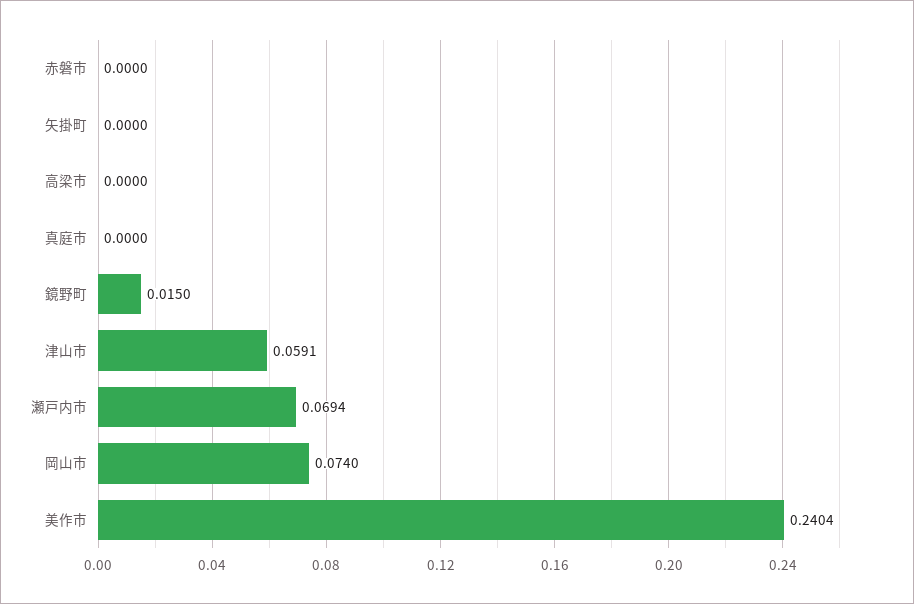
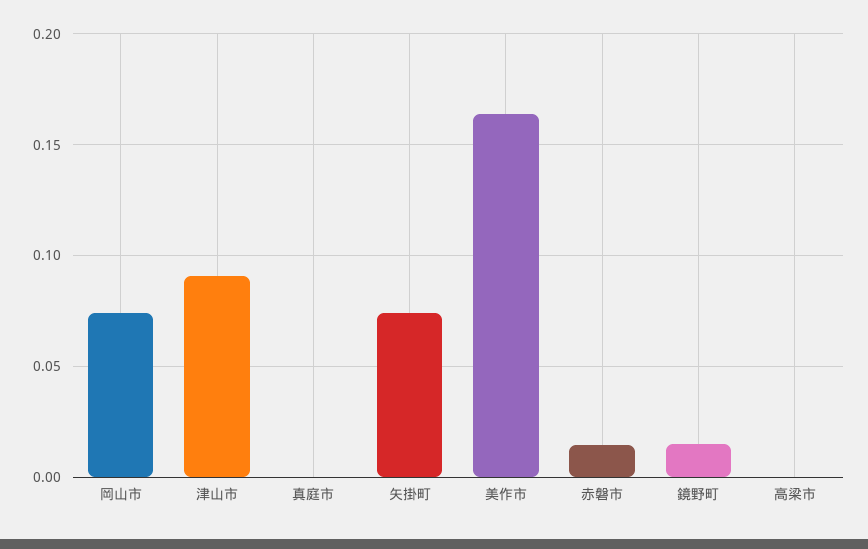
赤磐市: 0 -> 0.015
矢掛町: 0 -> 0.075
津山市: 0.0591 -> 0.09
瀬戸内市: 0.0694 -> none
美作市: 0.2404 -> 0.165

